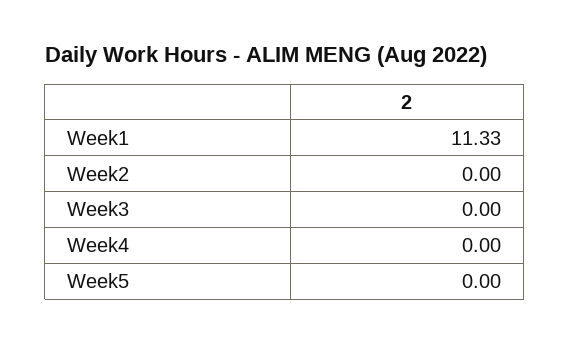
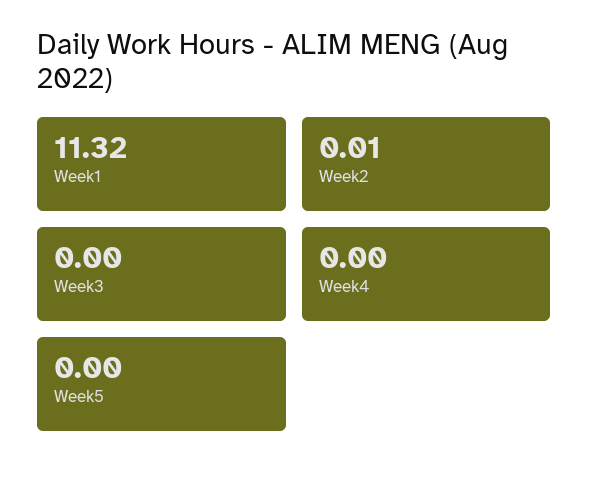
Week1: 11.33 -> 11.32
Week2: 0 -> 0.01

